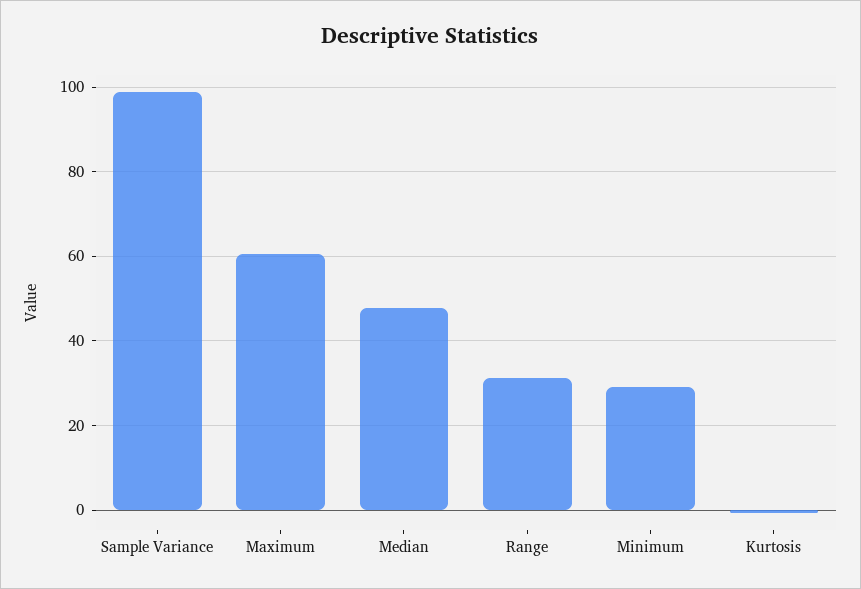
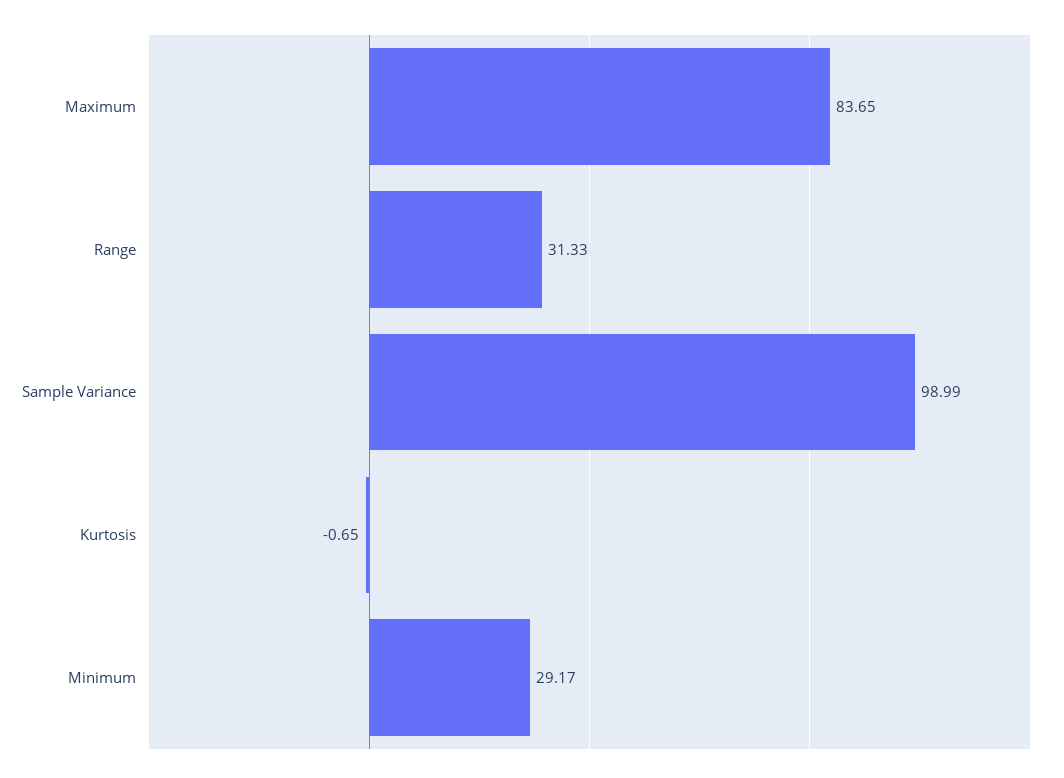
Maximum: 60 -> 83.65
Median: 48 -> none

